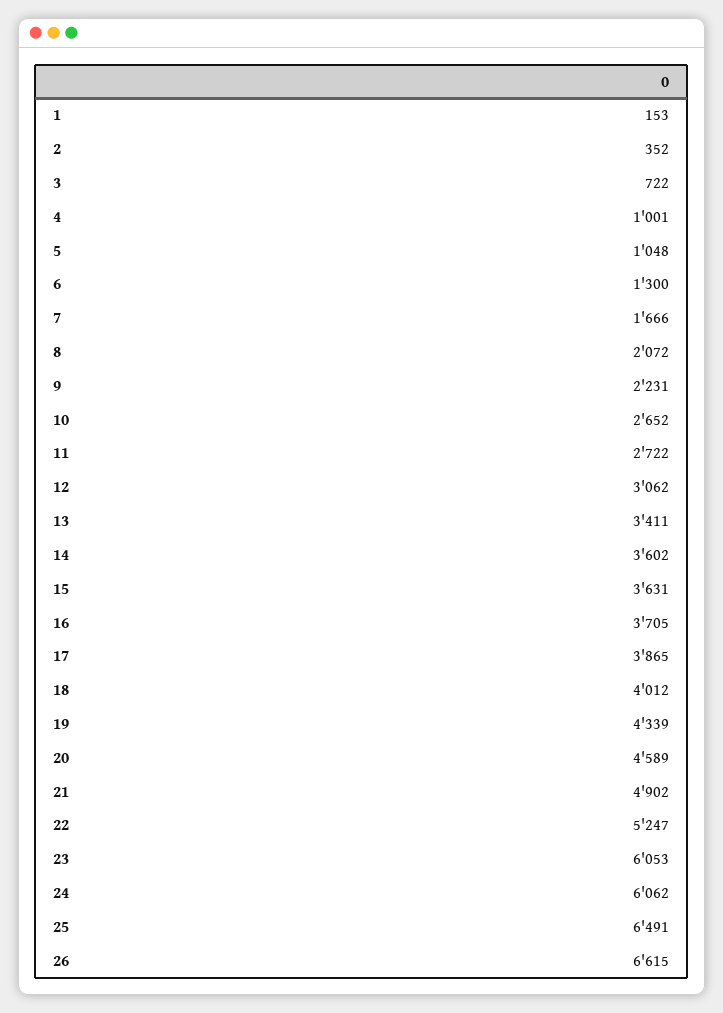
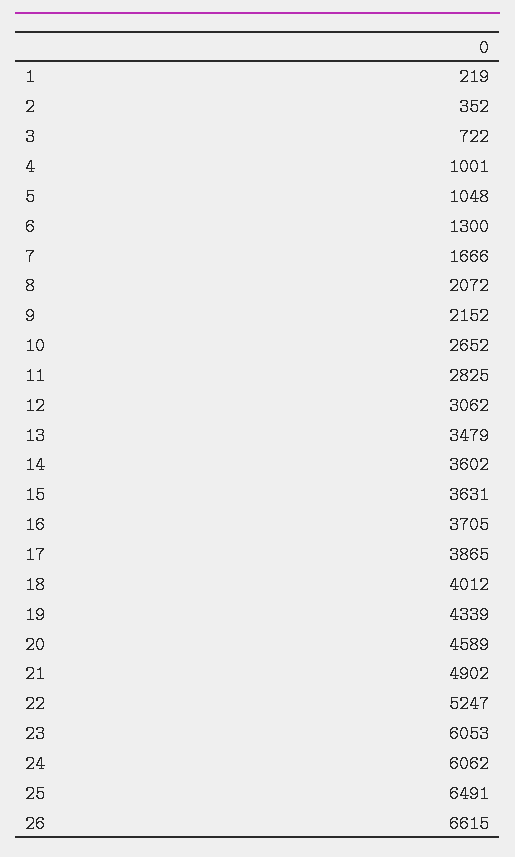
1: 153 -> 219
9: 2231 -> 2152
11: 2722 -> 2825
13: 3411 -> 3479

